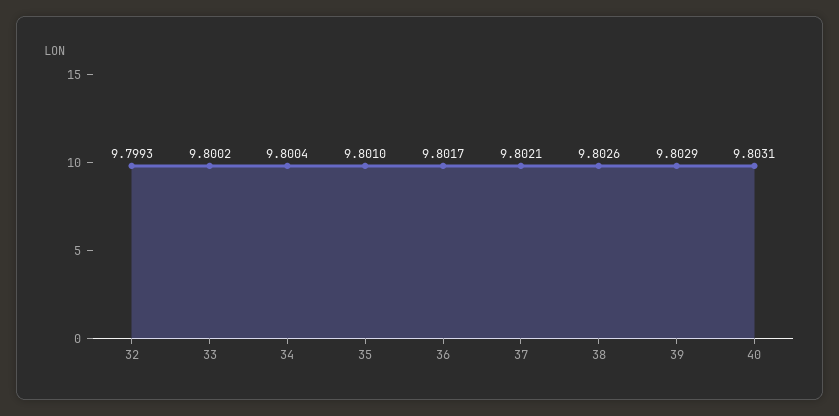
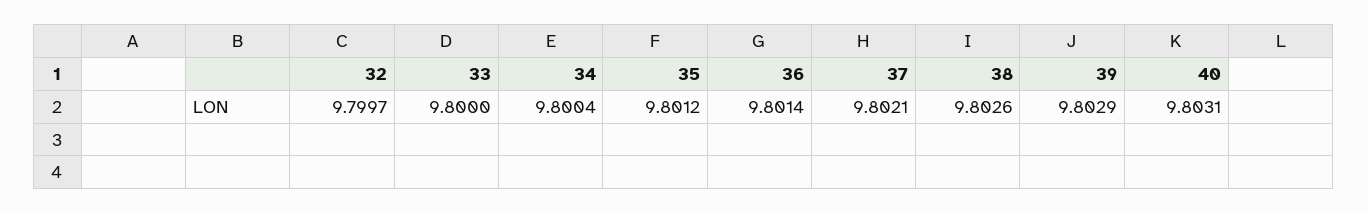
32: 9.7993 -> 9.7997
33: 9.8002 -> 9.8
35: 9.801 -> 9.8012
36: 9.8017 -> 9.8014

